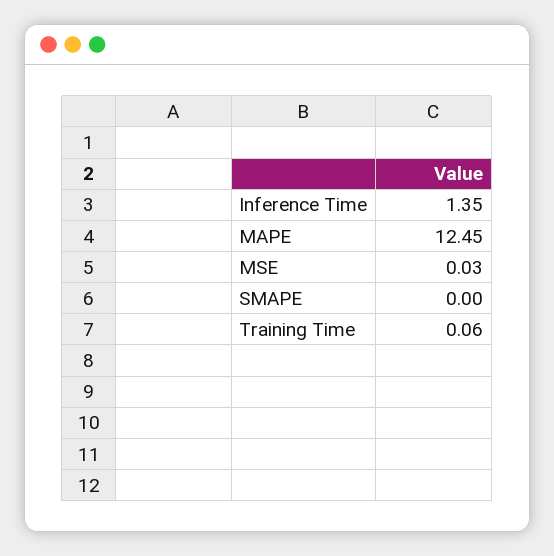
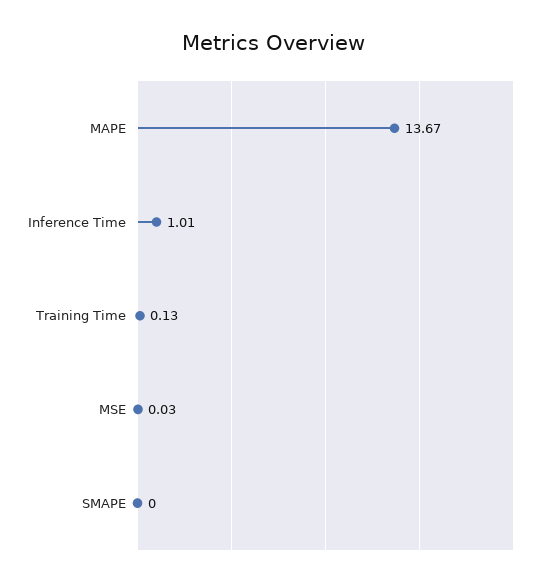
Inference Time: 1.35 -> 1.01
MAPE: 12.45 -> 13.67
Training Time: 0.06 -> 0.13

